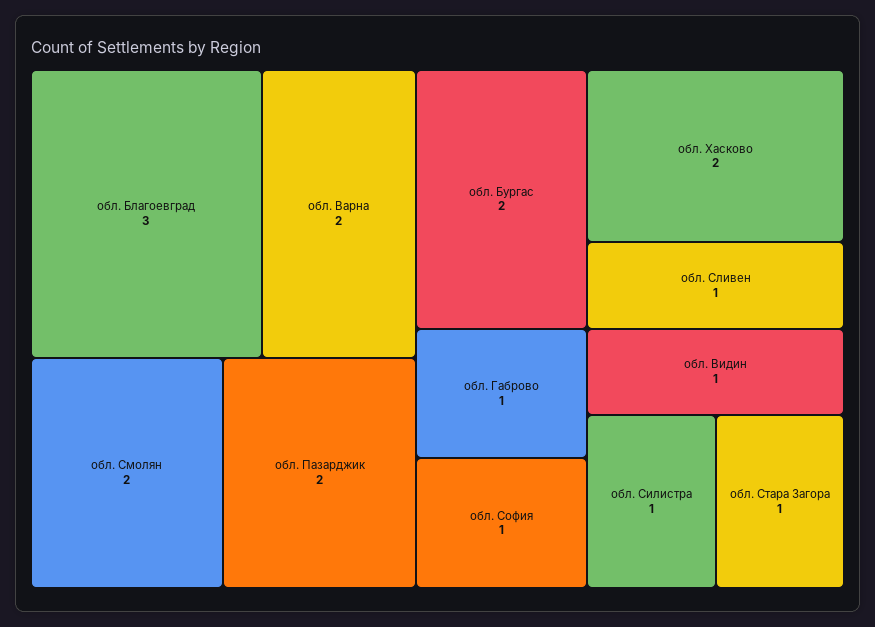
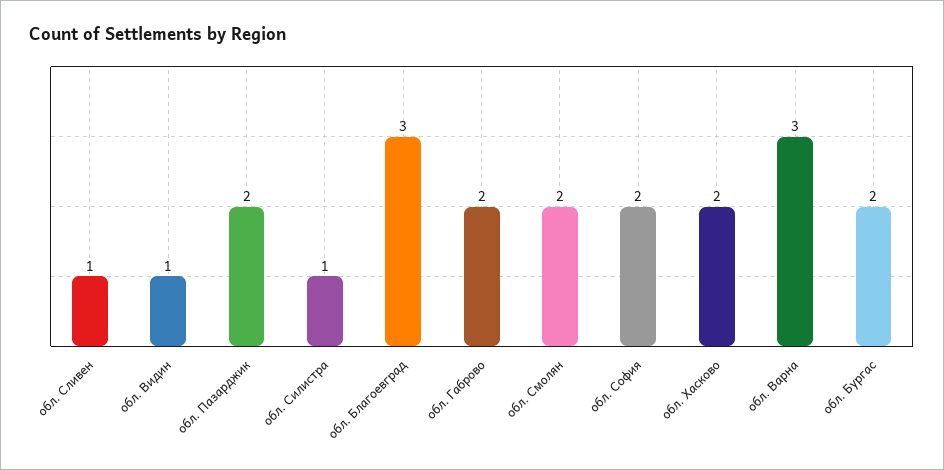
обл. Варна: 2 -> 3
обл. Габрово: 1 -> 2
обл. София: 1 -> 2
обл. Стара Загора: 1 -> none

